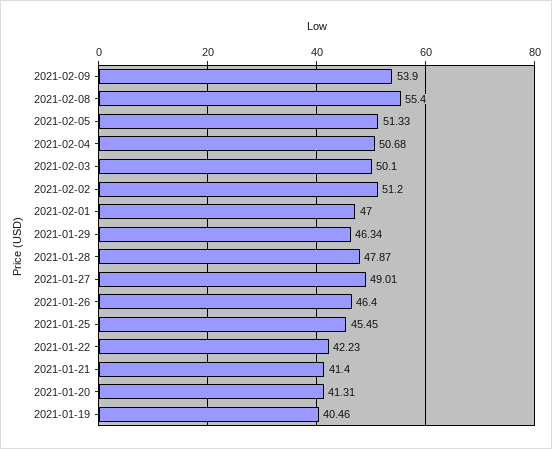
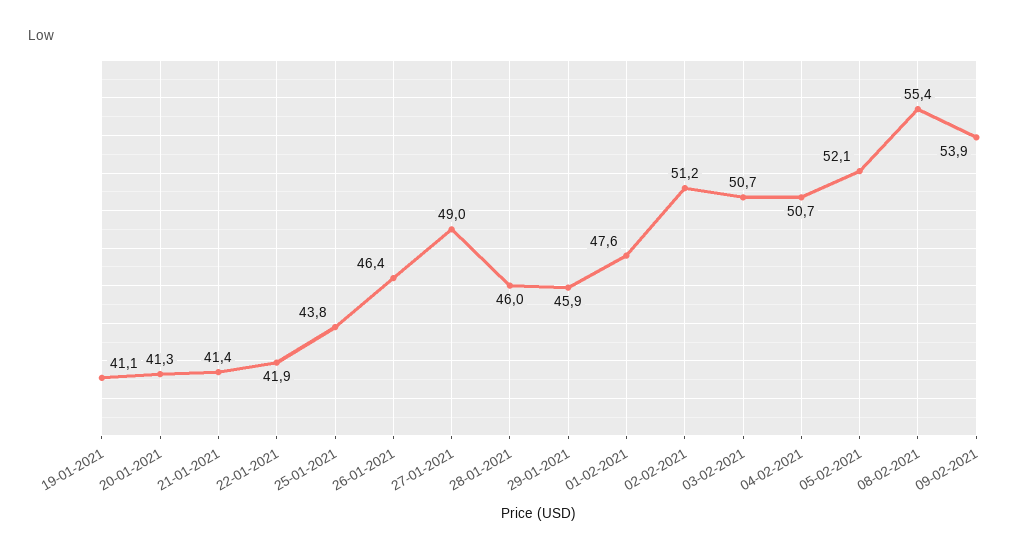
2021-02-05: 51.33 -> 52.1
2021-02-03: 50.1 -> 50.7
2021-02-01: 47 -> 47.6
2021-01-29: 46.34 -> 45.9
2021-01-28: 47.87 -> 46
2021-01-25: 45.45 -> 43.8
2021-01-22: 42.23 -> 41.9
2021-01-19: 40.46 -> 41.1

